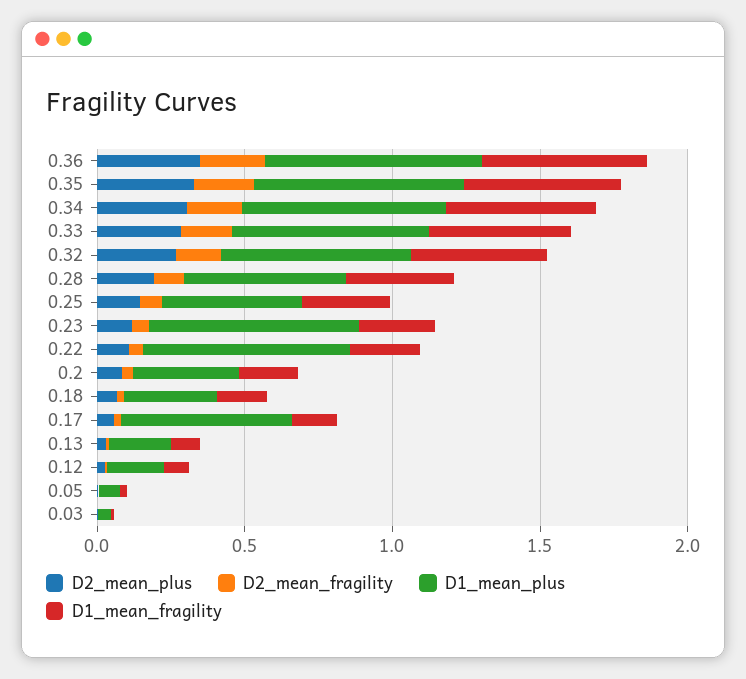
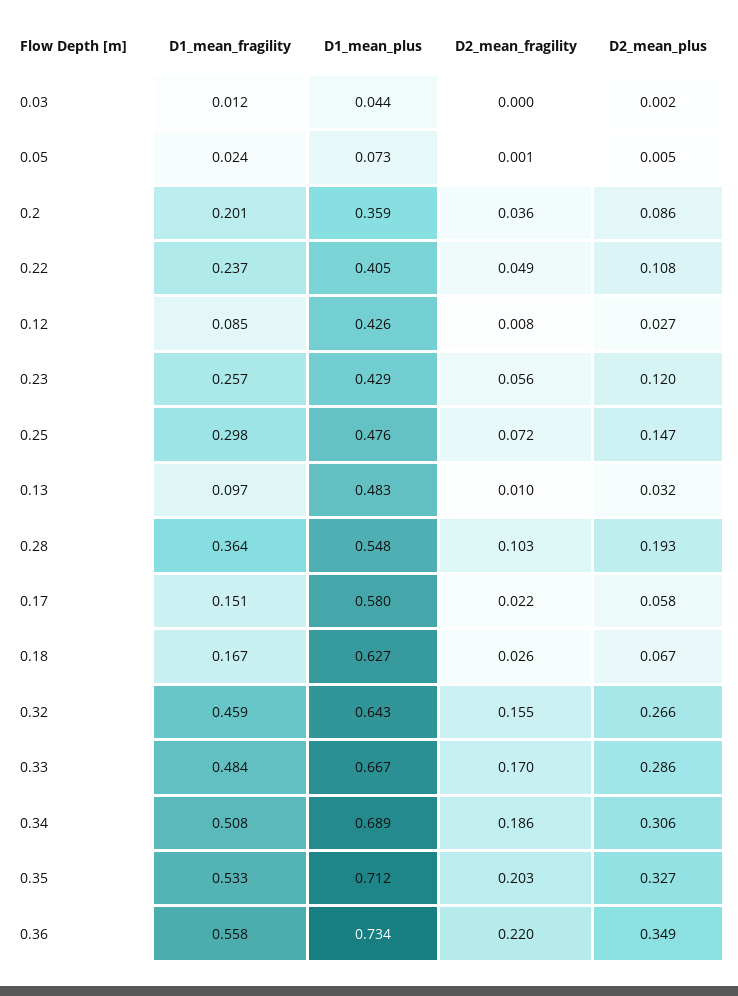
D1_mean_plus, 0.23: 0.7 -> 0.429
D1_mean_plus, 0.22: 0.7 -> 0.405
D1_mean_plus, 0.18: 0.3 -> 0.627
D1_mean_plus, 0.13: 0.2 -> 0.483
D1_mean_plus, 0.12: 0.2 -> 0.426

